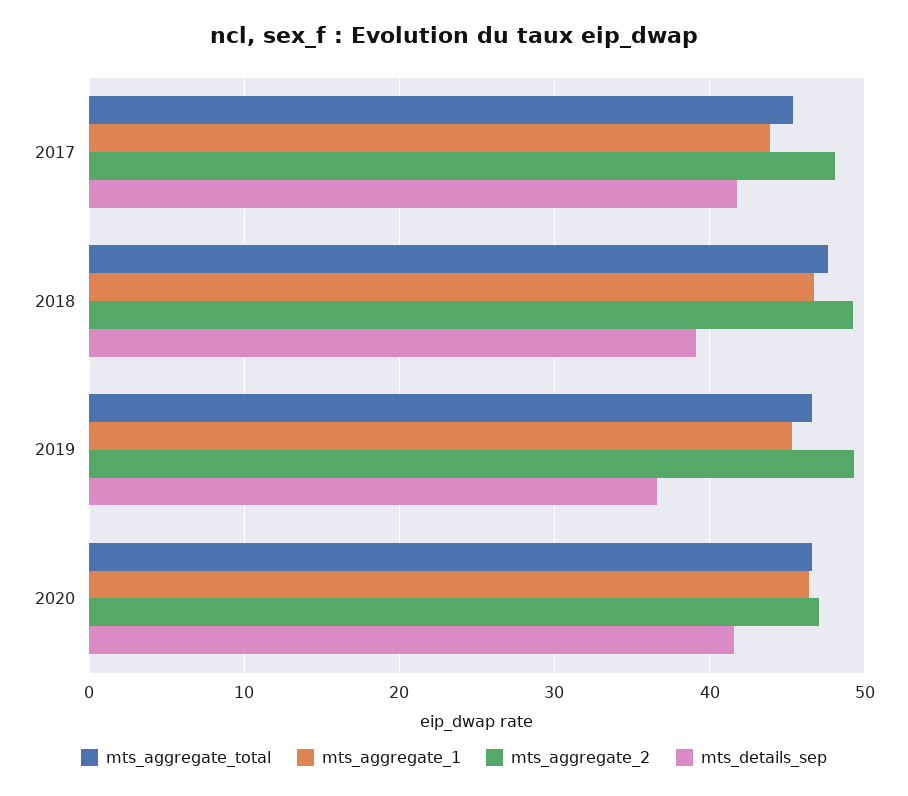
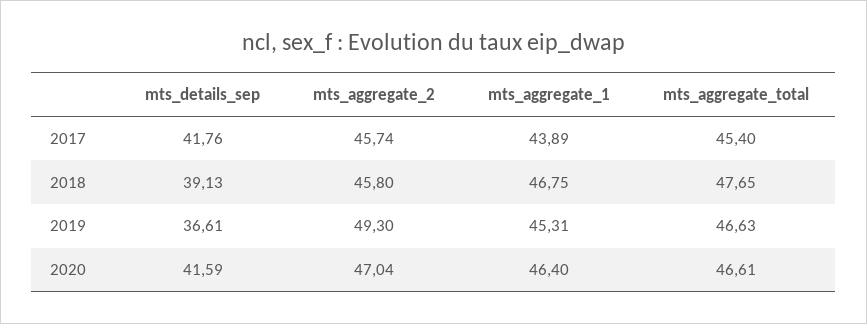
mts_aggregate_2, 2017: 48 -> 45.74
mts_aggregate_2, 2018: 49 -> 45.8

